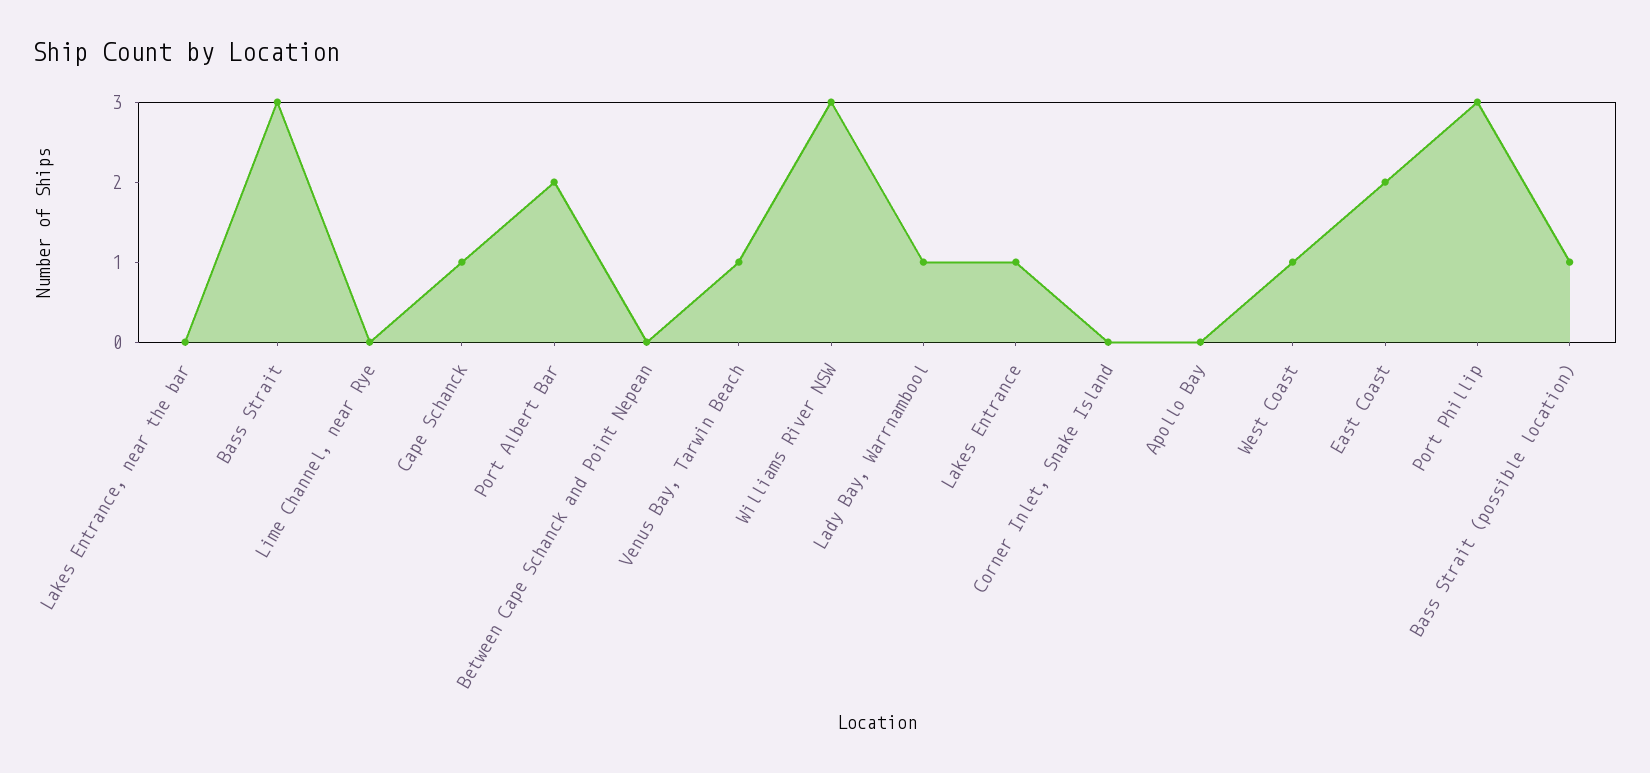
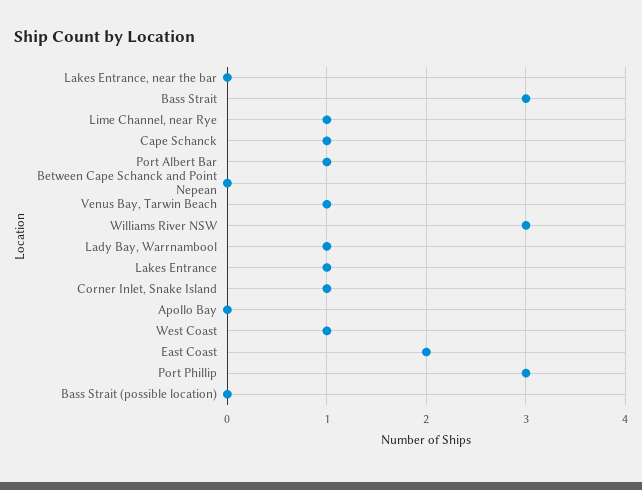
Lime Channel, near Rye: 0 -> 1
Port Albert Bar: 2 -> 1
Corner Inlet, Snake Island: 0 -> 1
Bass Strait (possible location): 1 -> 0

